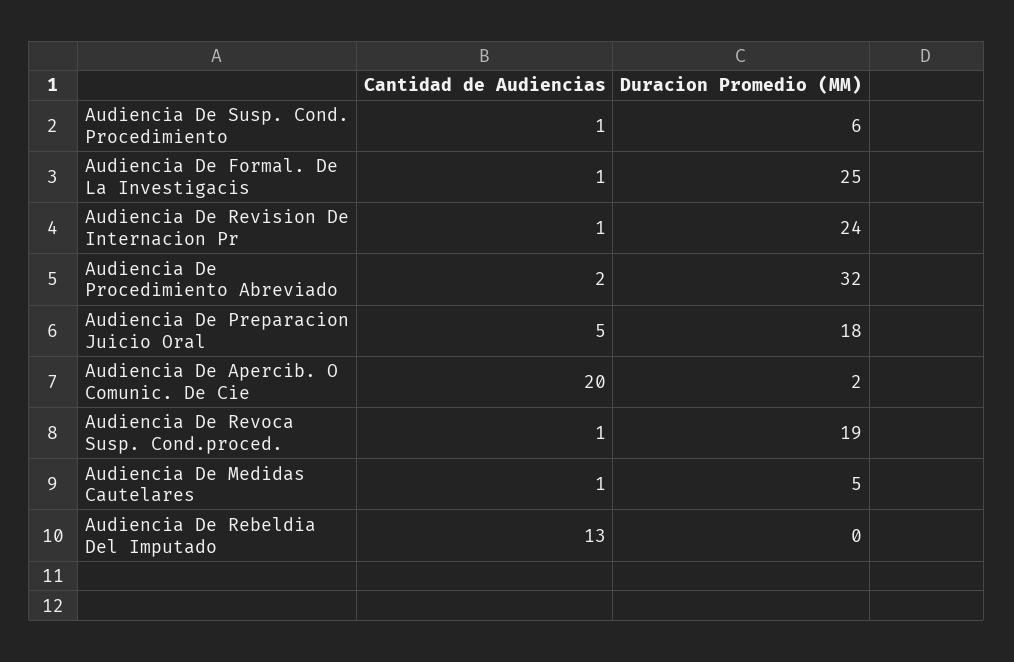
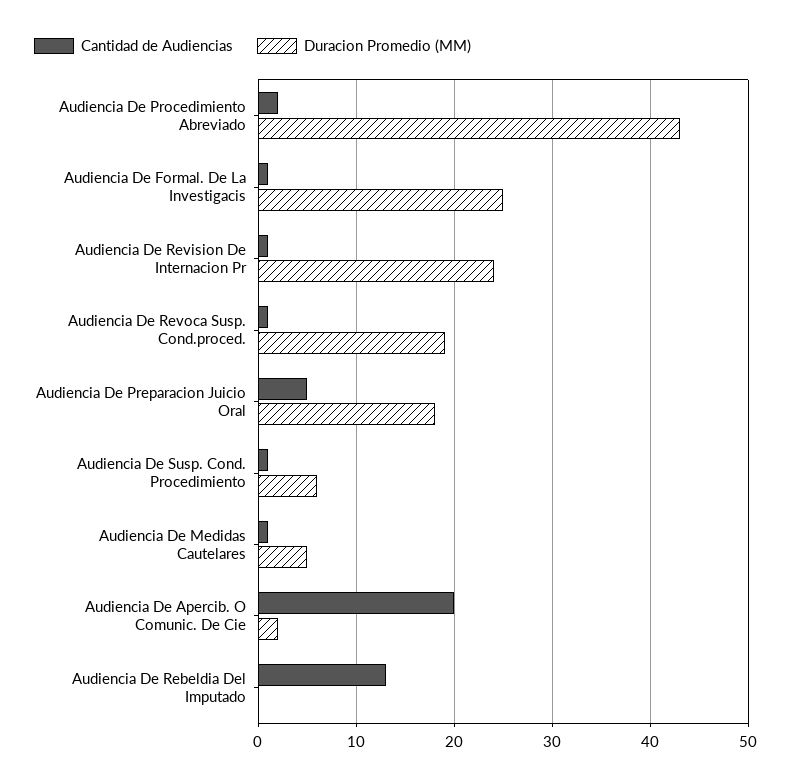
Duracion Promedio (MM), Audiencia De Procedimiento Abreviado: 32 -> 43

